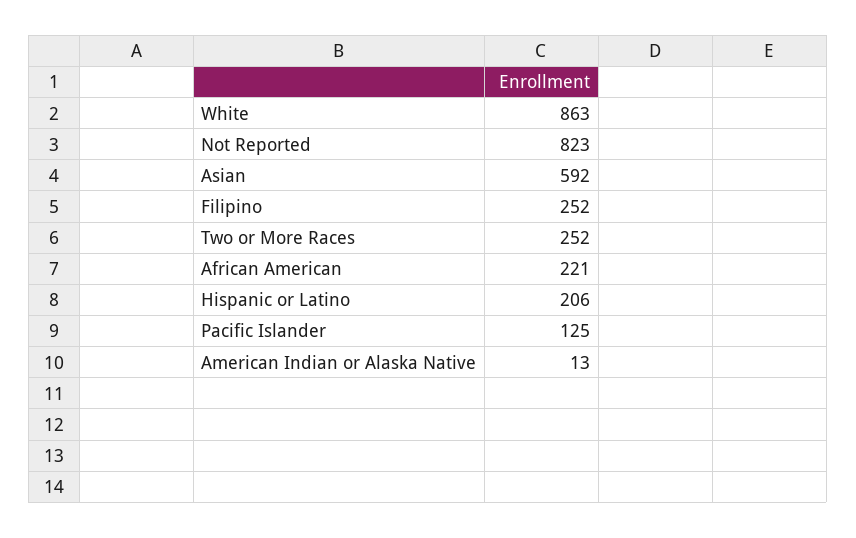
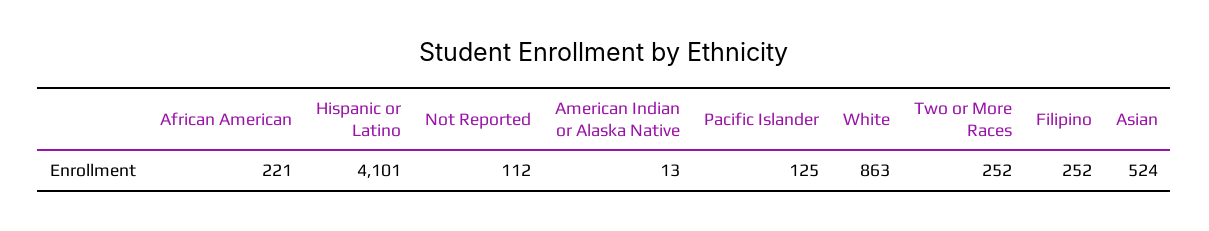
Not Reported: 823 -> 112
Asian: 592 -> 524
Hispanic or Latino: 206 -> 4101

